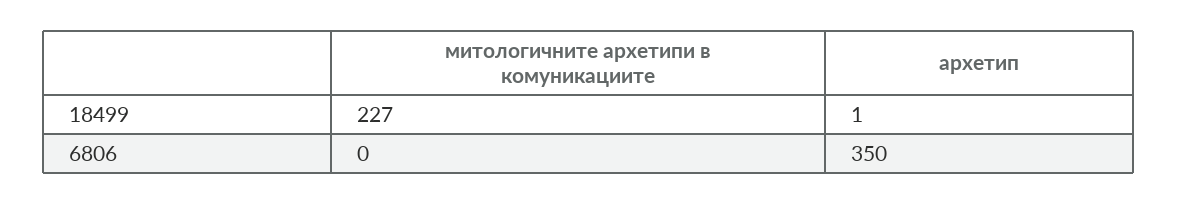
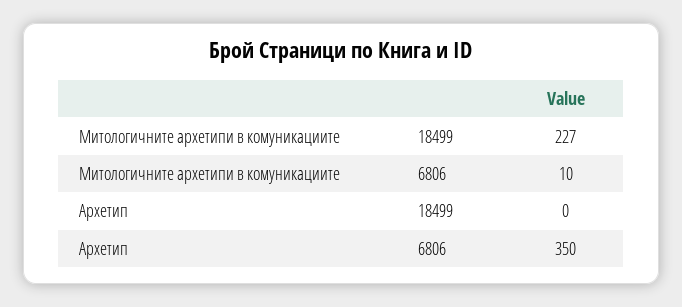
архетип, 18499: 1 -> 0
митологичните архетипи в комуникациите, 6806: 0 -> 10

